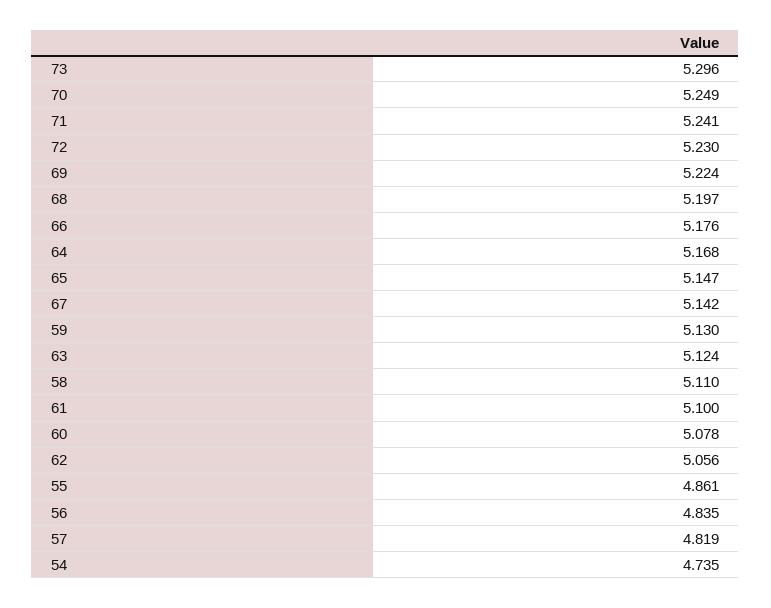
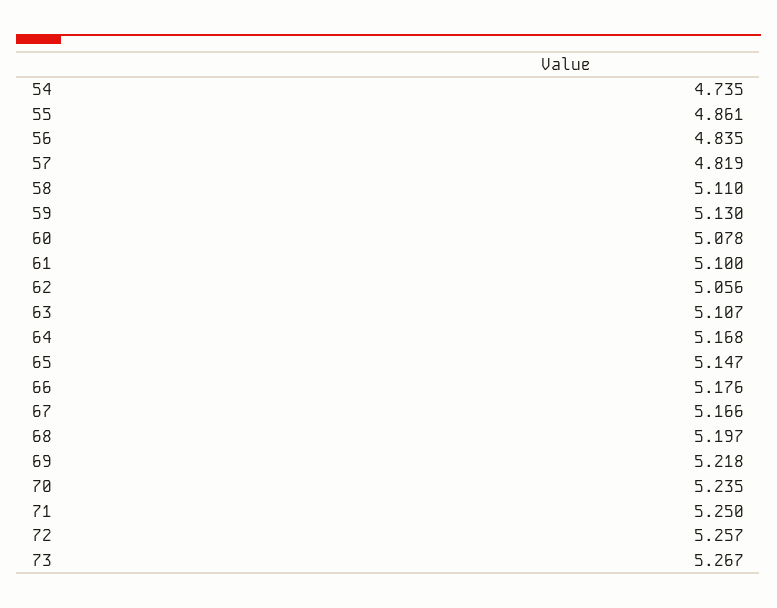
73: 5.296 -> 5.267
70: 5.249 -> 5.235
71: 5.241 -> 5.25
72: 5.23 -> 5.257
69: 5.224 -> 5.218
67: 5.142 -> 5.166
63: 5.124 -> 5.107

